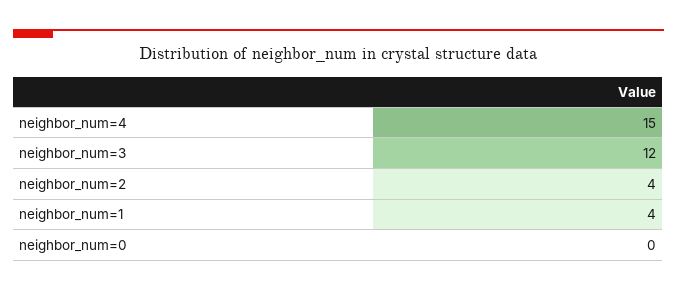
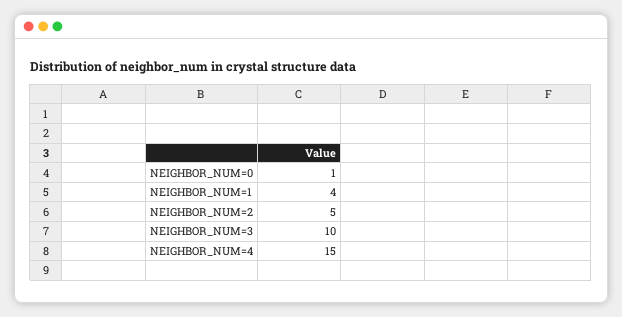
neighbor_num=3: 12 -> 10
neighbor_num=2: 4 -> 5
neighbor_num=0: 0 -> 1

